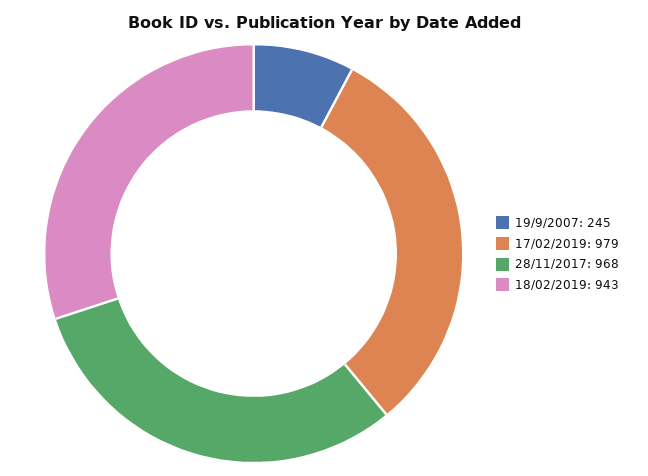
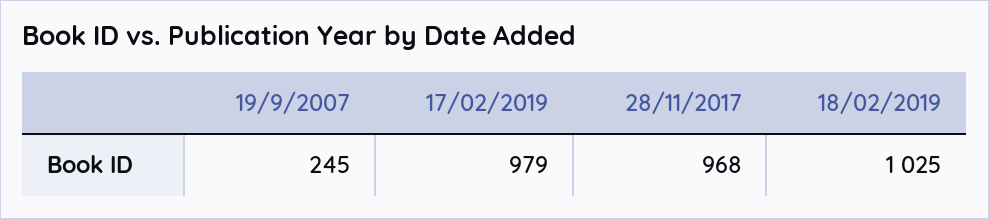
18/02/2019: 943 -> 1025

